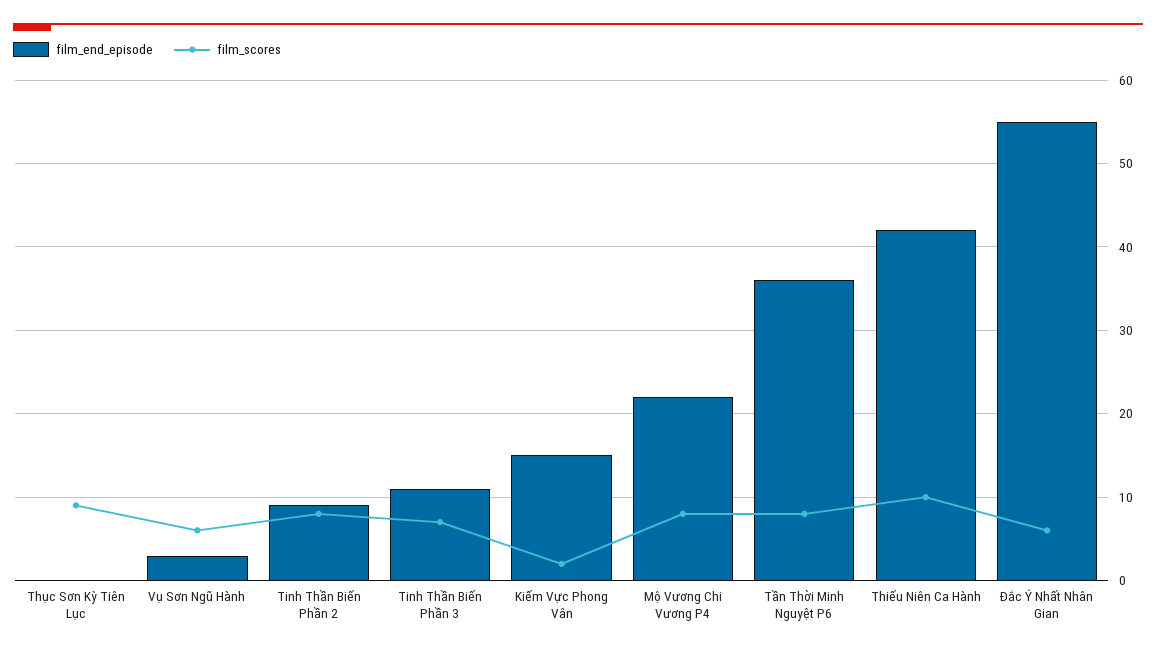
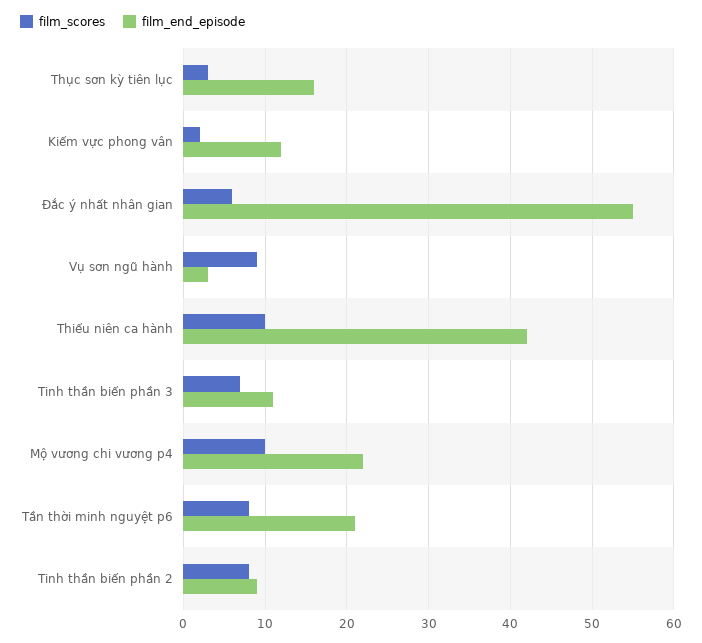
film_end_episode, Thục Sơn Kỳ Tiên Lục: 0 -> 16
film_scores, Thục Sơn Kỳ Tiên Lục: 9 -> 3
film_scores, Vụ Sơn Ngũ Hành: 6 -> 9
film_end_episode, Kiếm Vực Phong Vân: 15 -> 12
film_scores, Mộ Vương Chi Vương P4: 8 -> 10
film_end_episode, Tần Thời Minh Nguyệt P6: 36 -> 21

